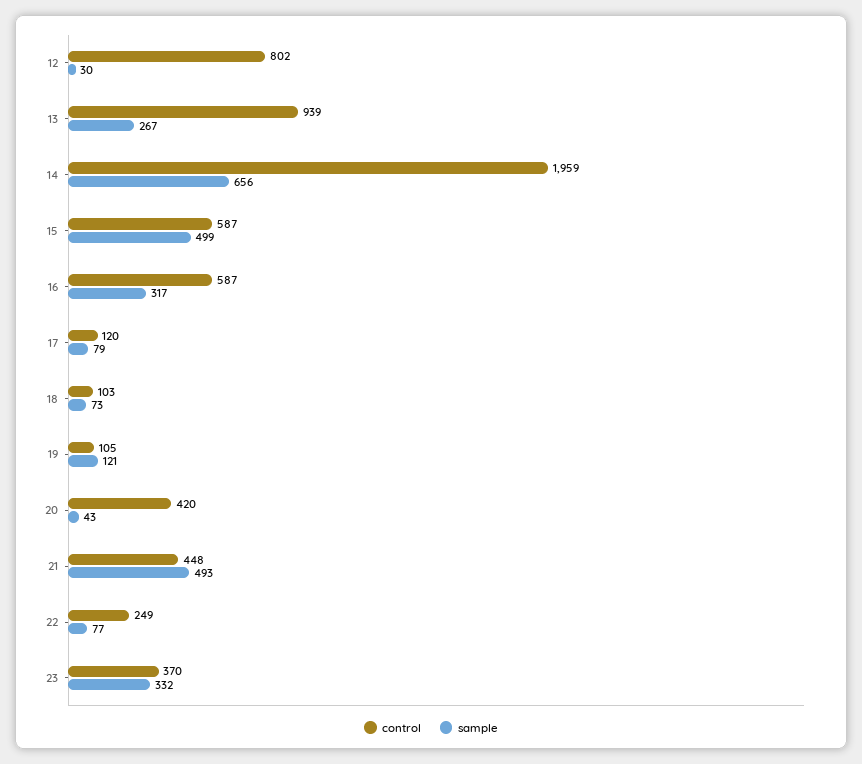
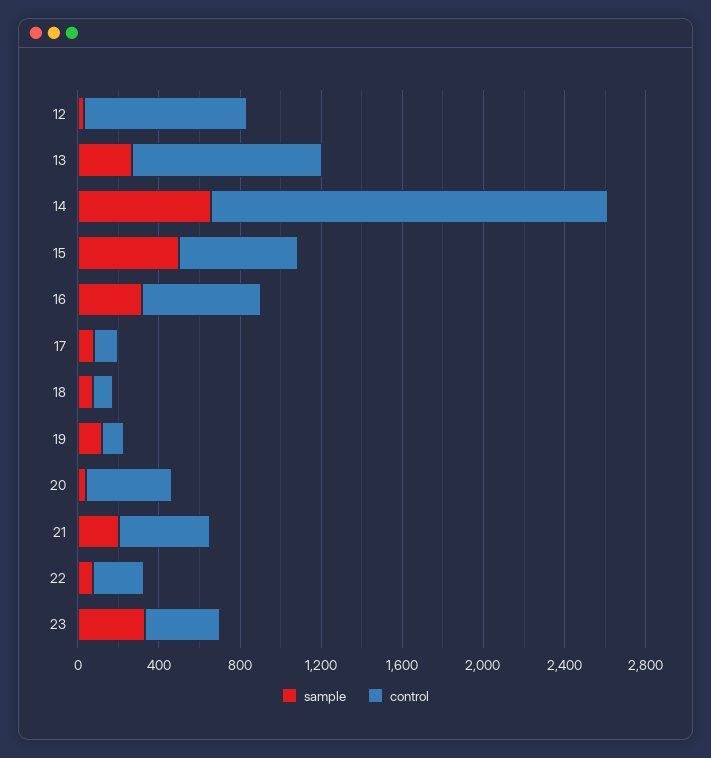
sample, 21: 493 -> 200

